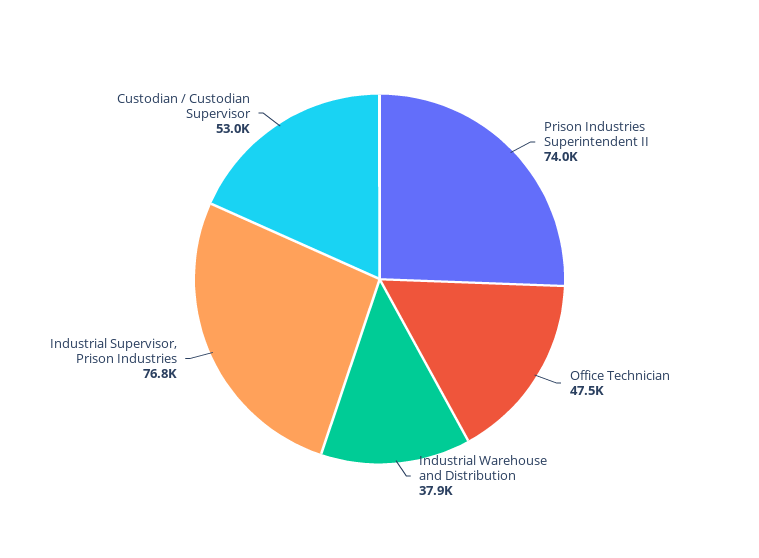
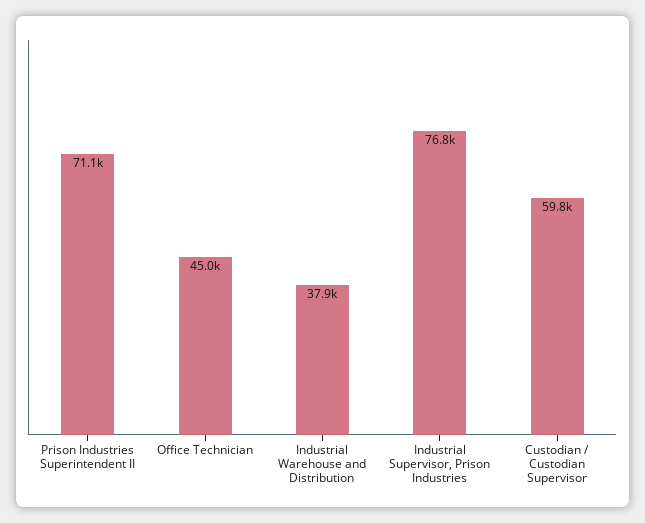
Prison Industries Superintendent II: 74000 -> 71100
Office Technician: 47500 -> 45000
Custodian / Custodian Supervisor: 53000 -> 59800

